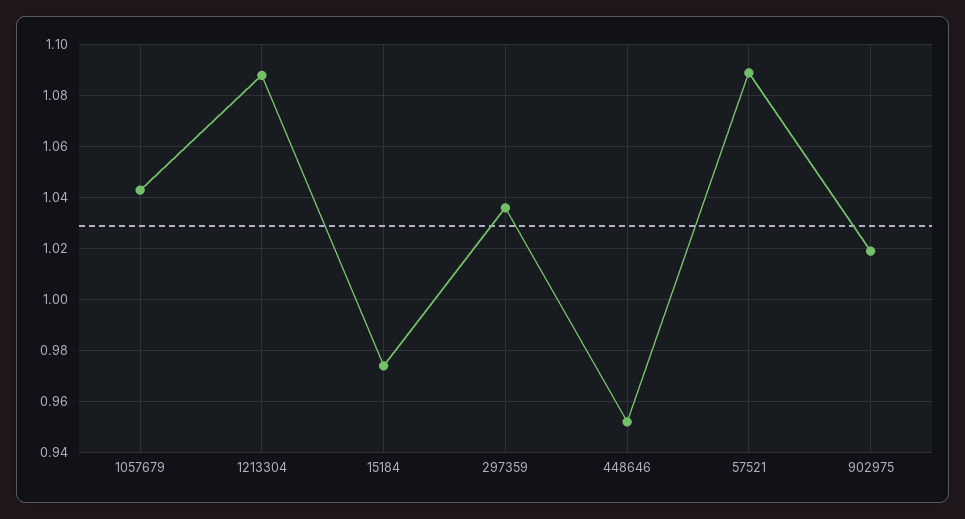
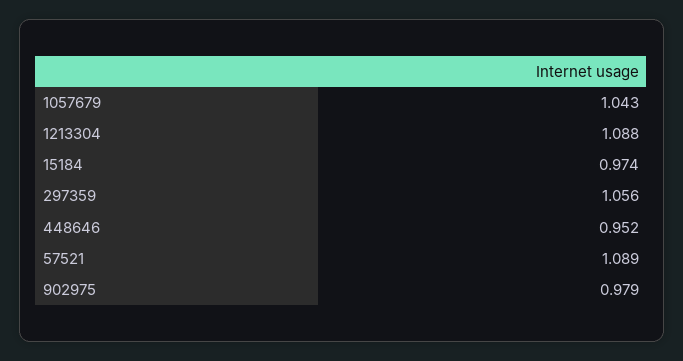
297359: 1.035 -> 1.056
902975: 1.02 -> 0.979

